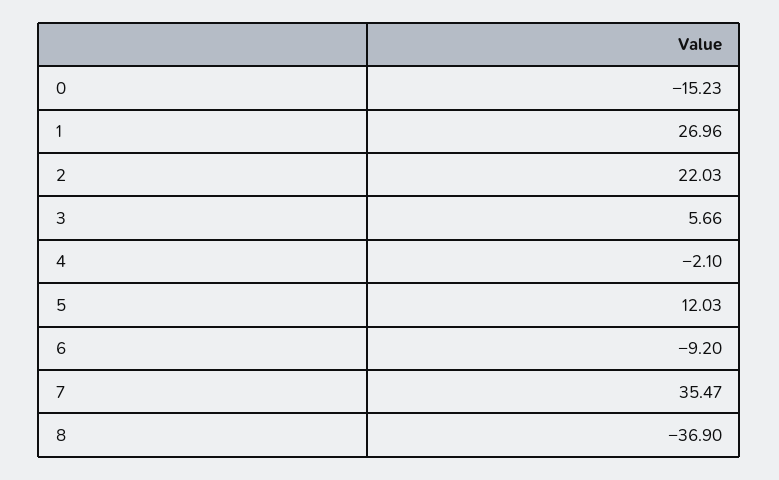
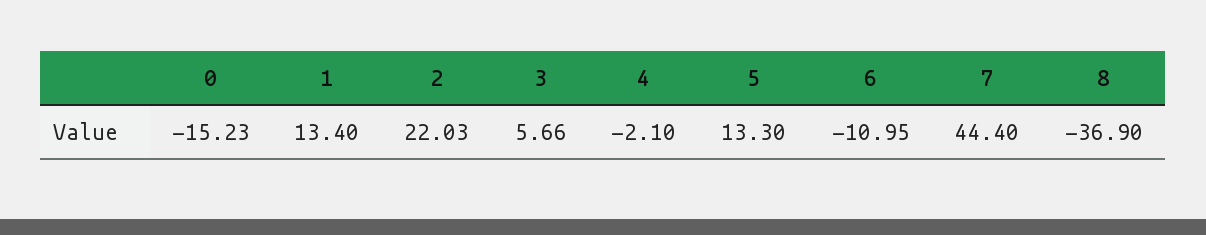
1: 26.96 -> 13.4
5: 12.03 -> 13.3
6: -9.2 -> -10.95
7: 35.47 -> 44.4

